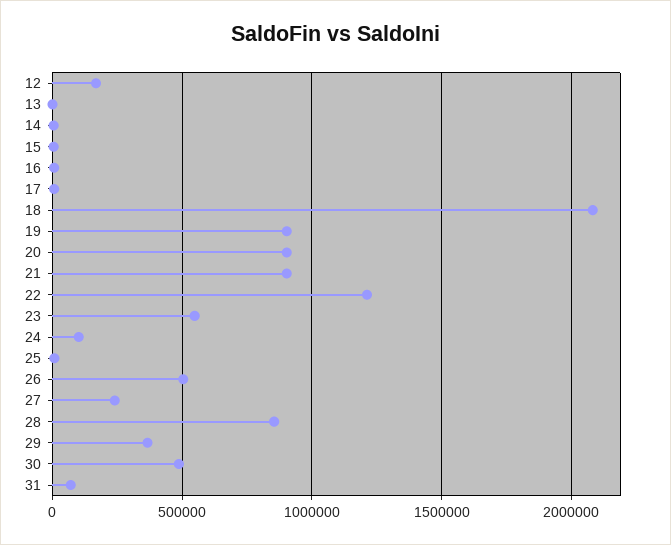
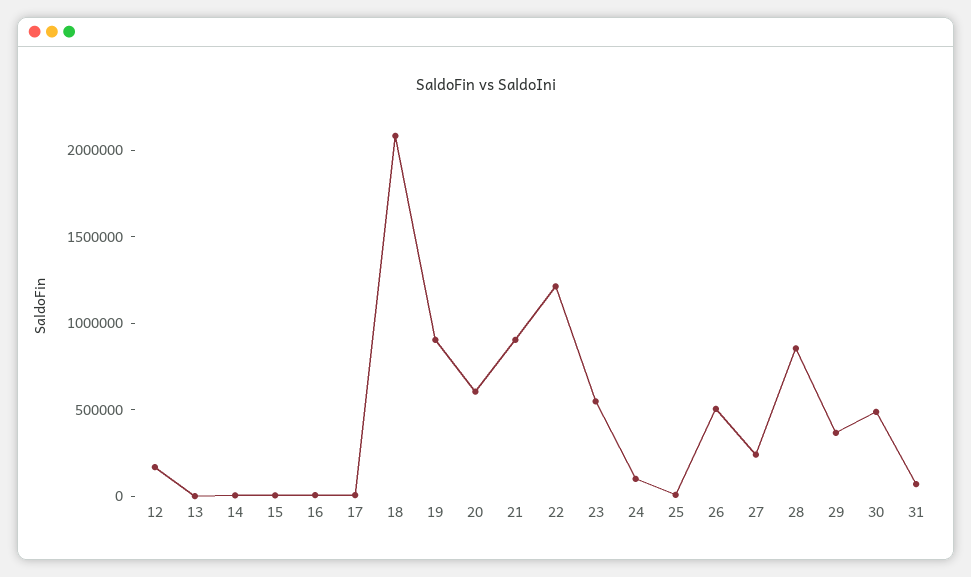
20: 900000 -> 600000

